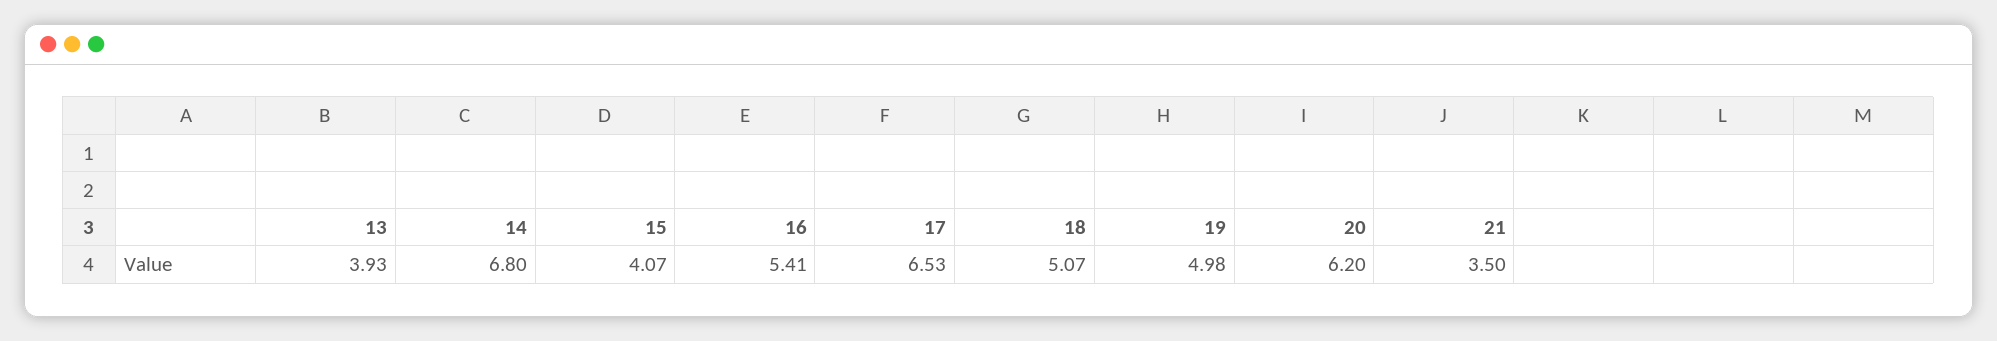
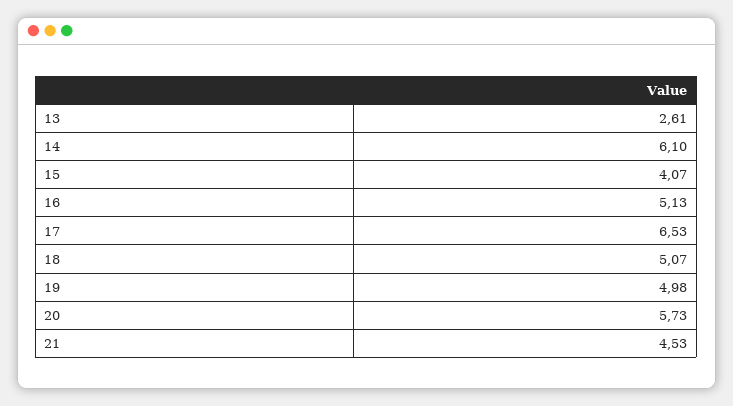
13: 3.93 -> 2.61
14: 6.8 -> 6.1
16: 5.41 -> 5.13
20: 6.2 -> 5.73
21: 3.5 -> 4.53

